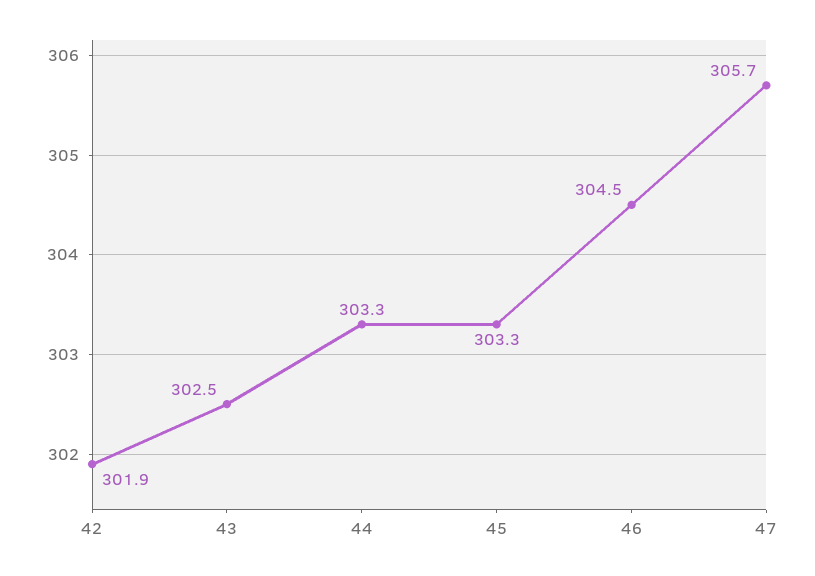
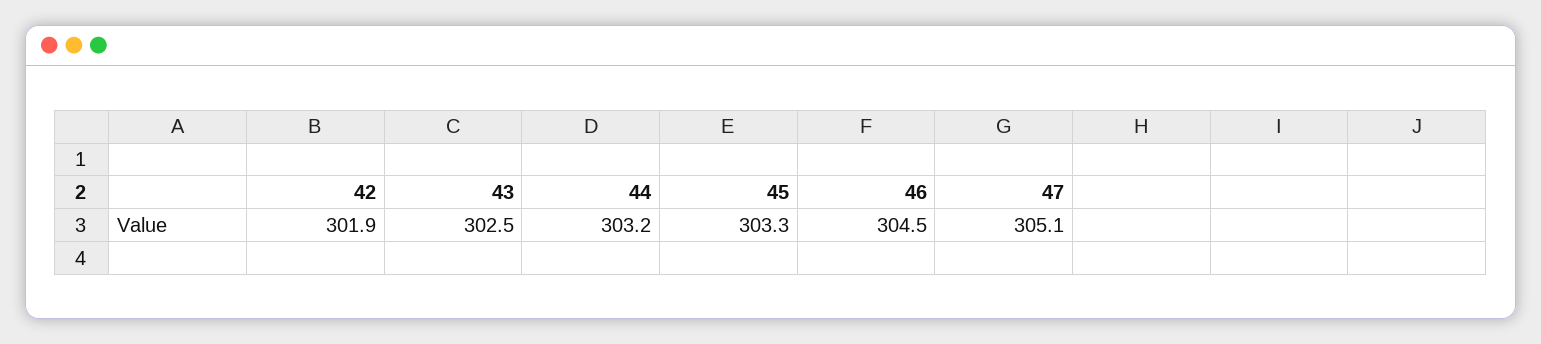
44: 303.3 -> 303.2
47: 305.7 -> 305.1

